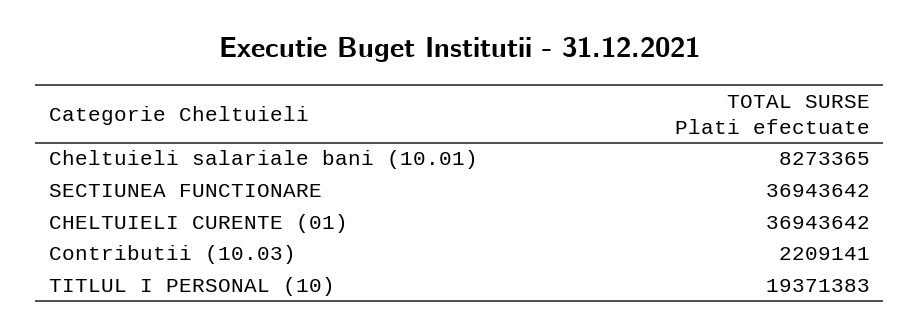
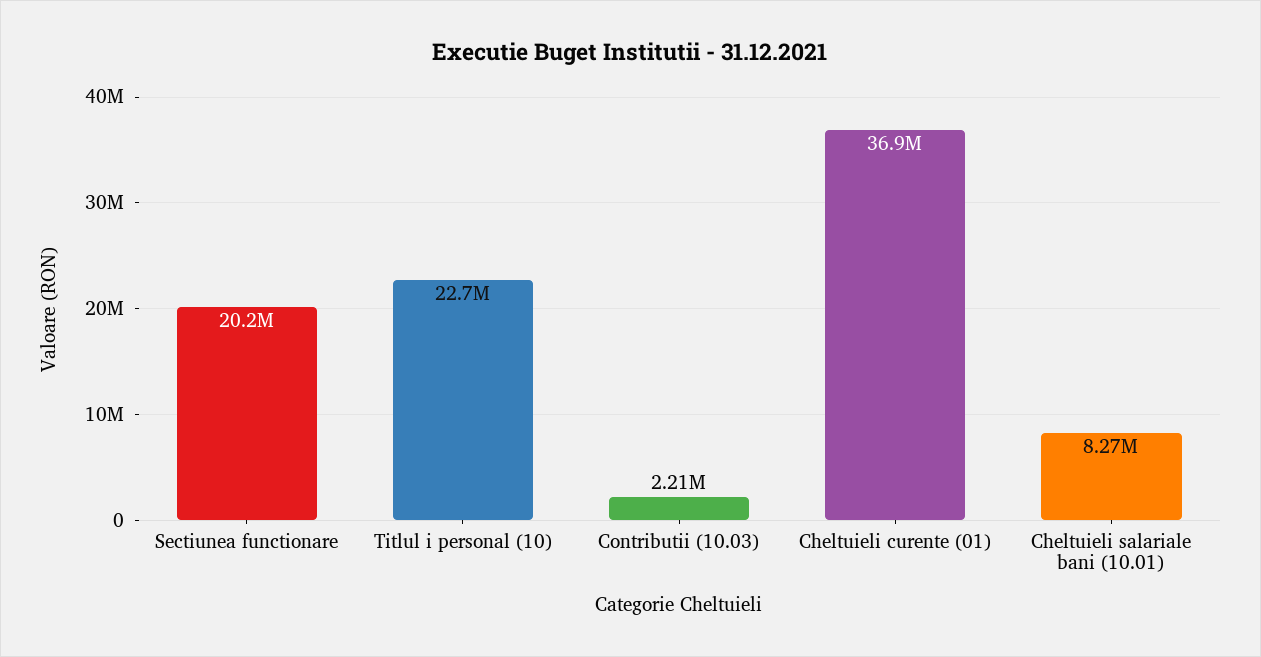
SECTIUNEA FUNCTIONARE: 36943642 -> 20200000
TITLUL I PERSONAL (10): 19371383 -> 22700000

